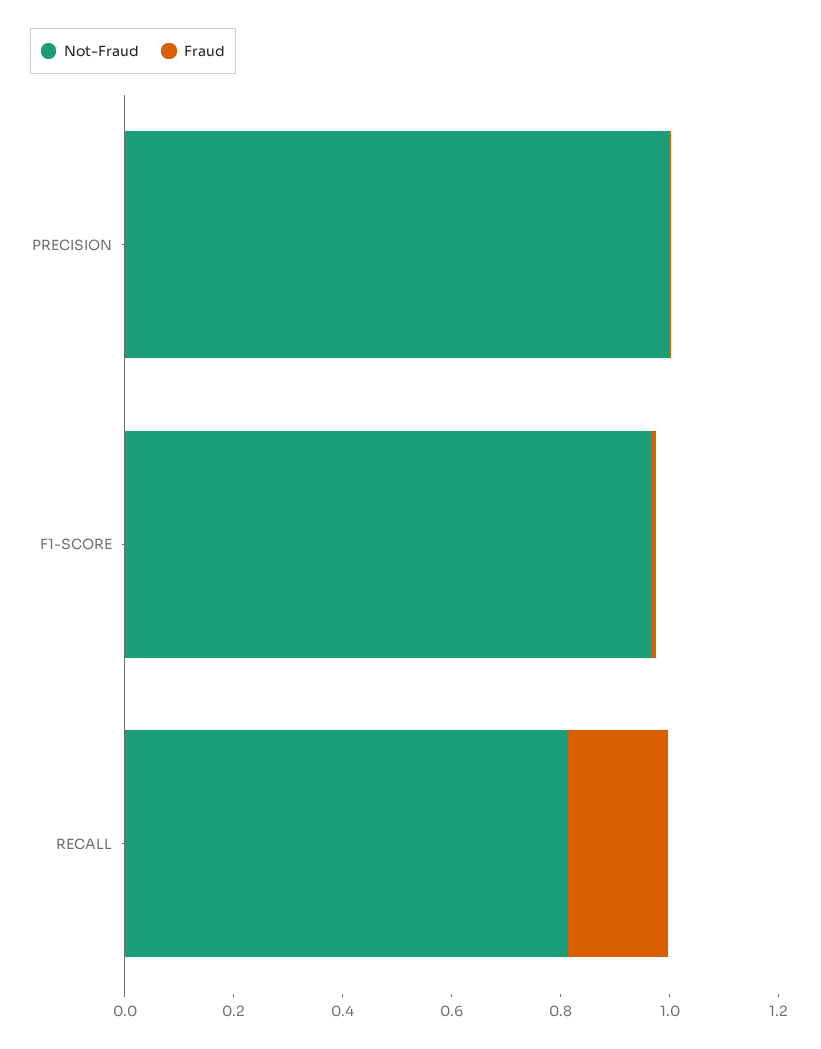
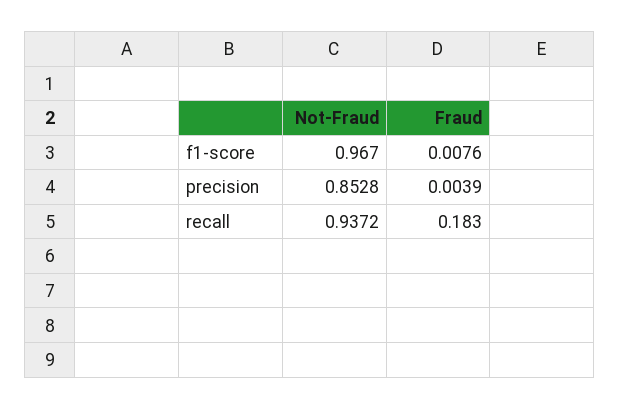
Not-Fraud, PRECISION: 1 -> 0.8528
Not-Fraud, RECALL: 0.8 -> 0.9372

